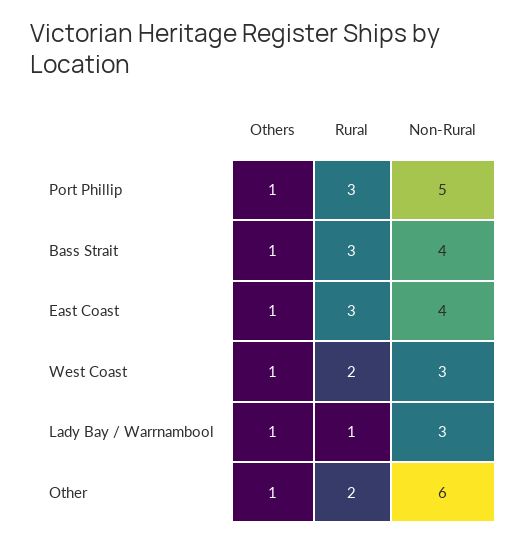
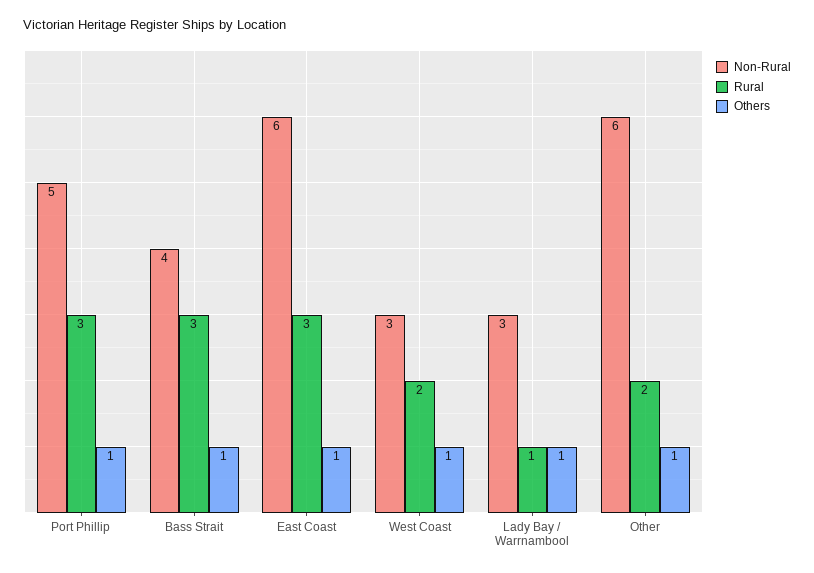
Non-Rural, East Coast: 4 -> 6

